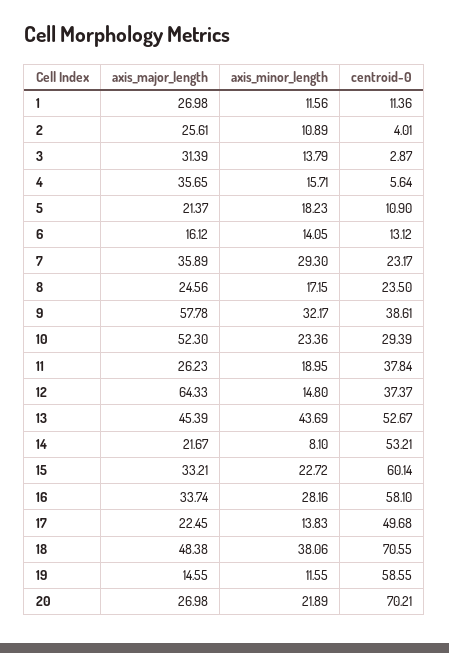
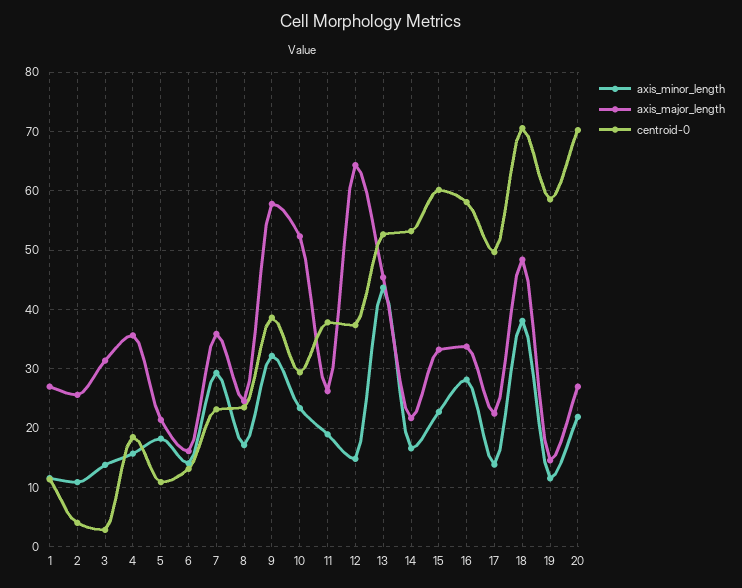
centroid-0, 4: 5.64 -> 18
axis_minor_length, 14: 8.1 -> 16

